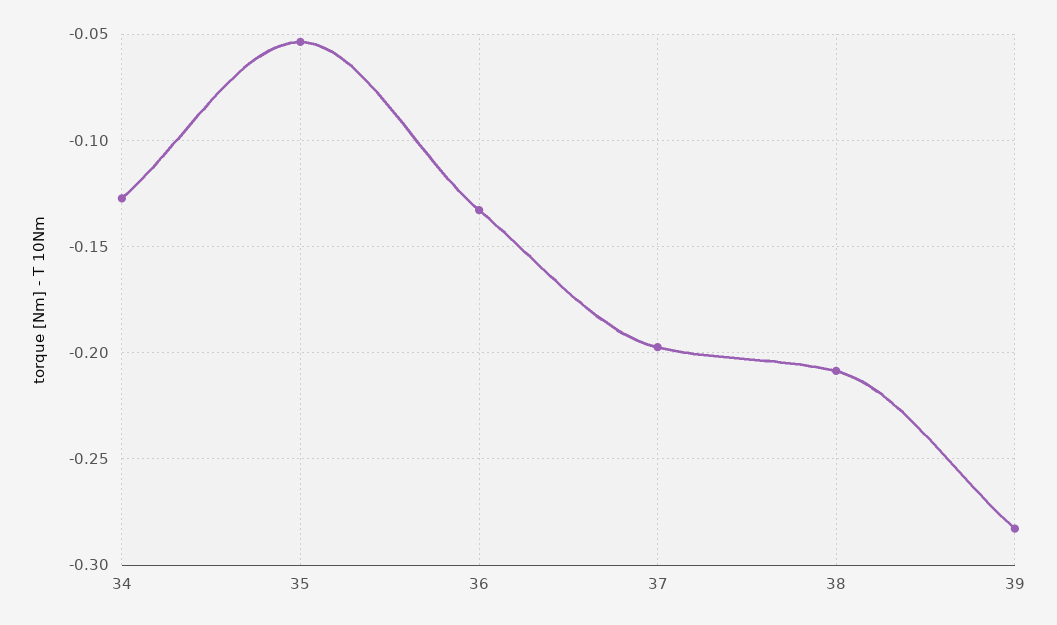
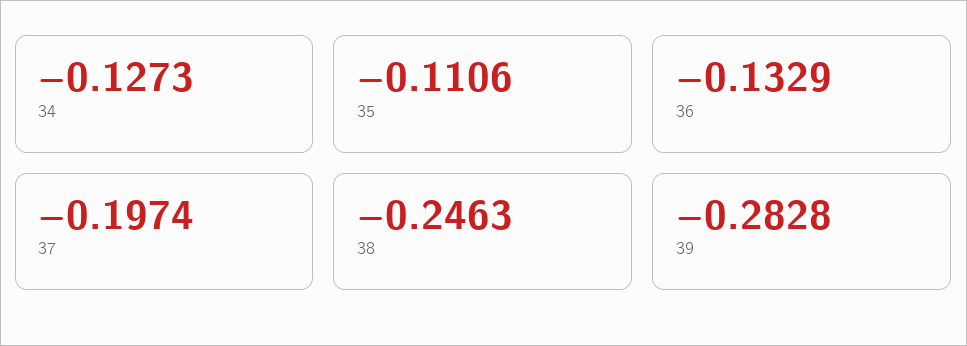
35: -0.055 -> -0.1106
38: -0.21 -> -0.2463

